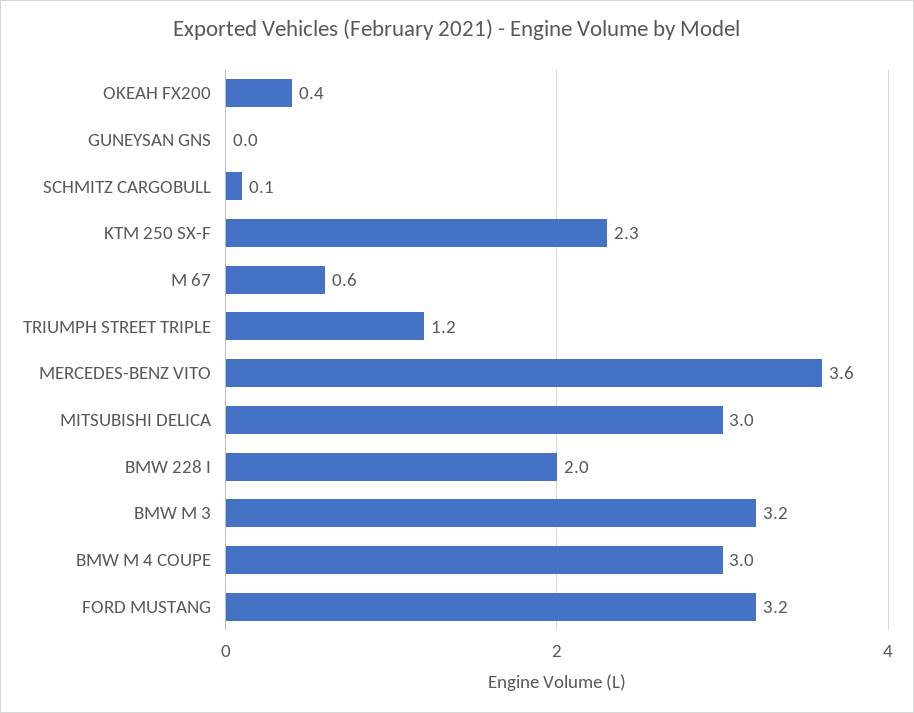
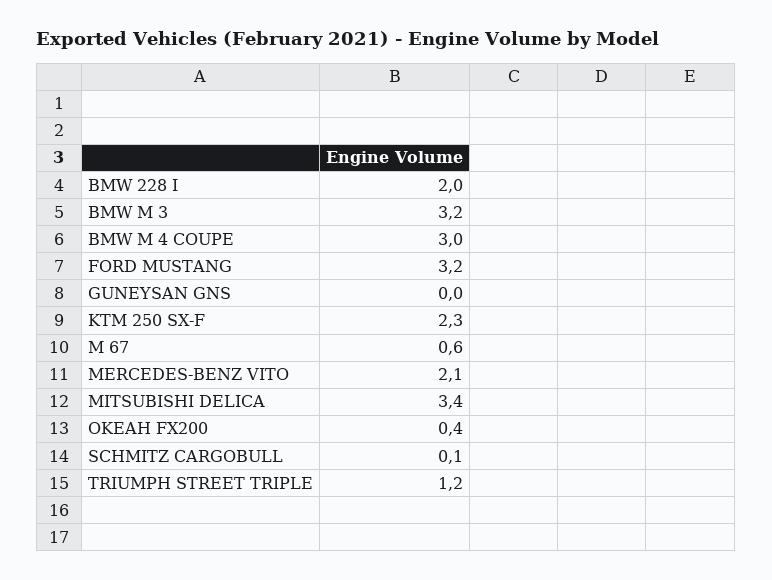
MERCEDES-BENZ VITO: 3.6 -> 2.1
MITSUBISHI DELICA: 3 -> 3.4

